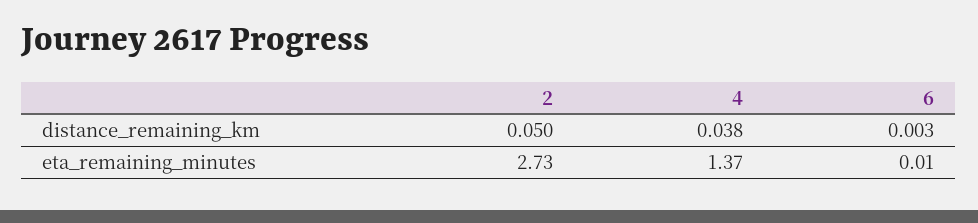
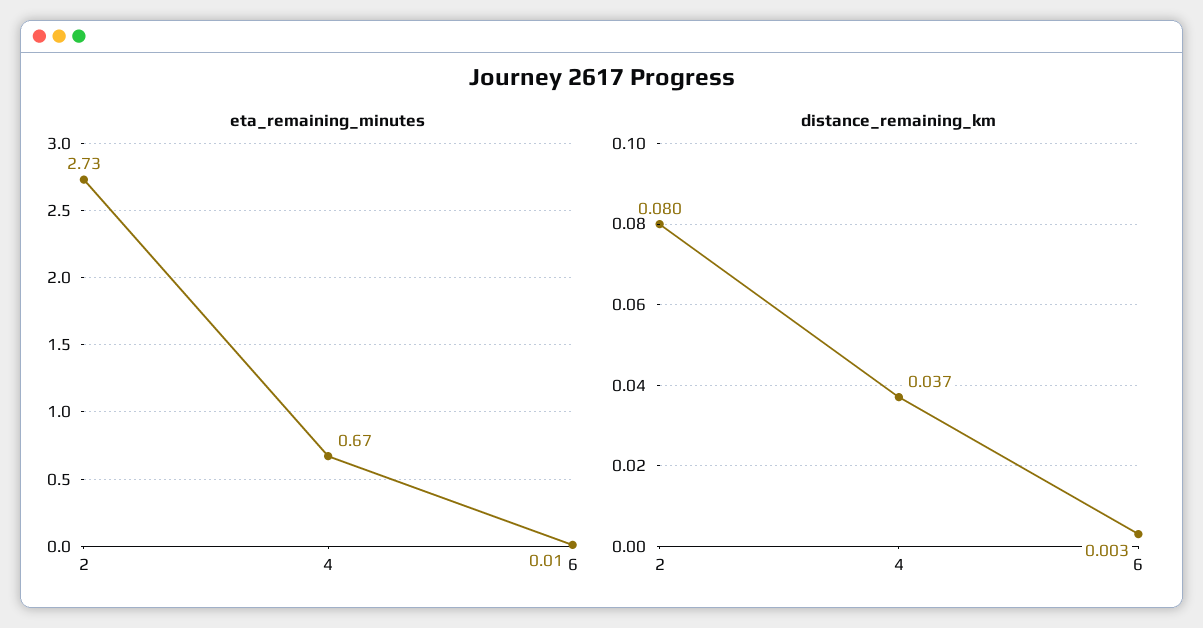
distance_remaining_km, 2: 0.05 -> 0.08
distance_remaining_km, 4: 0.038 -> 0.037
eta_remaining_minutes, 4: 1.37 -> 0.67

